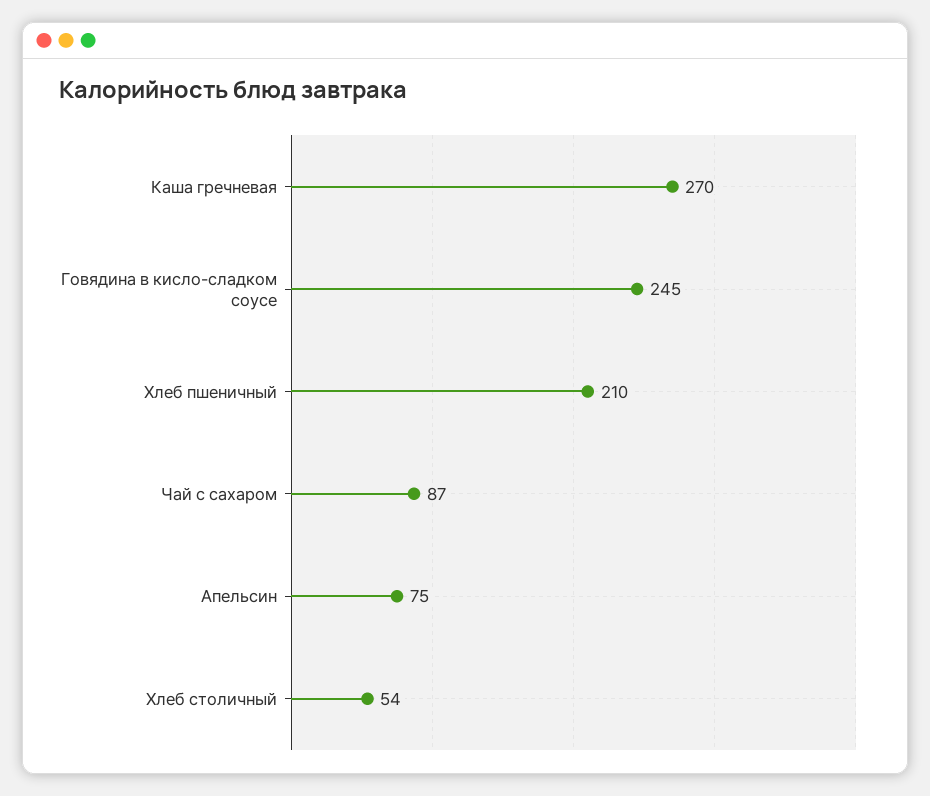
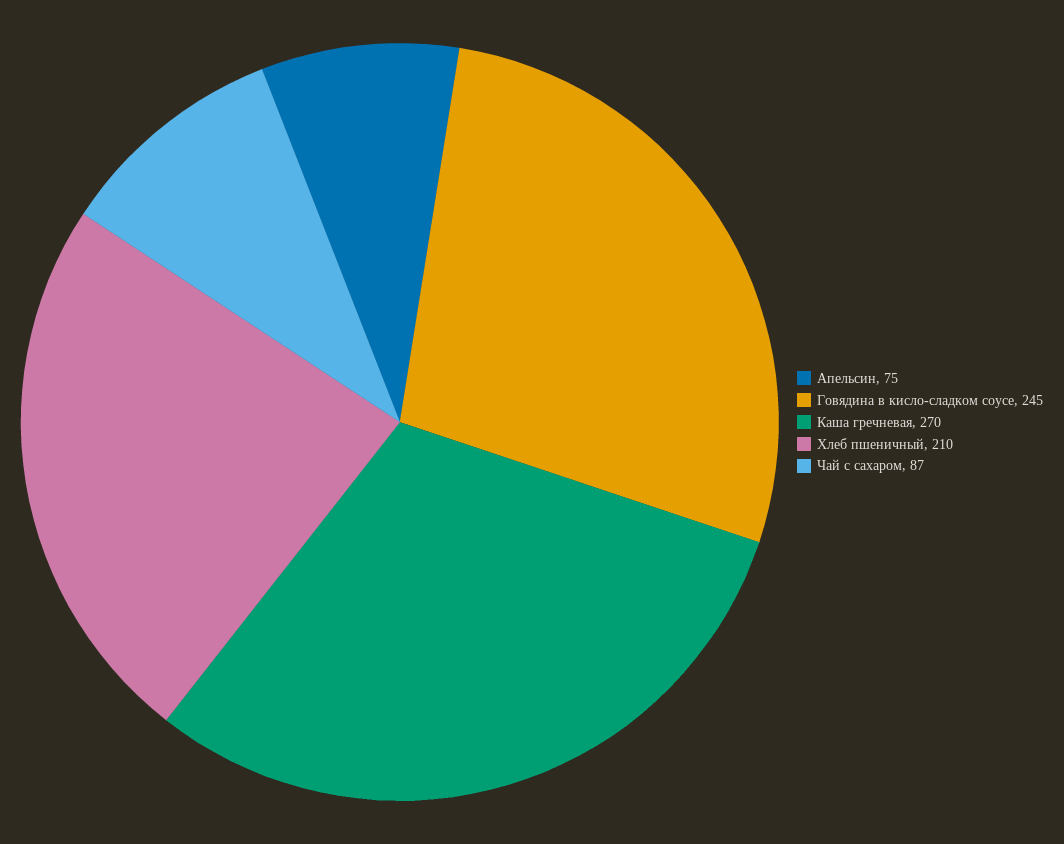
Хлеб столичный: 54 -> none

